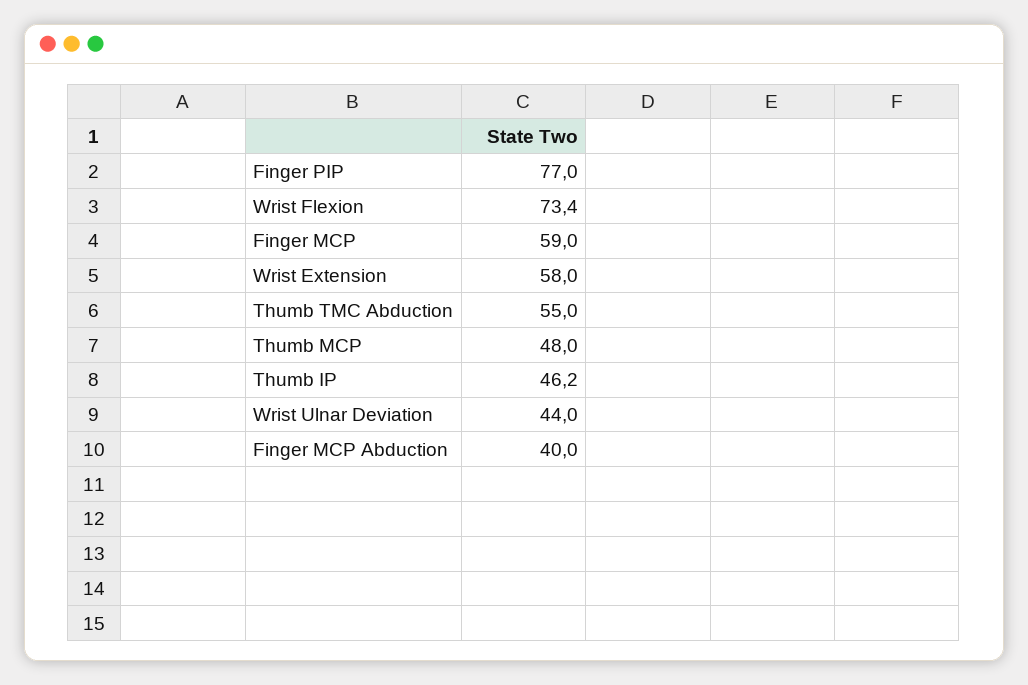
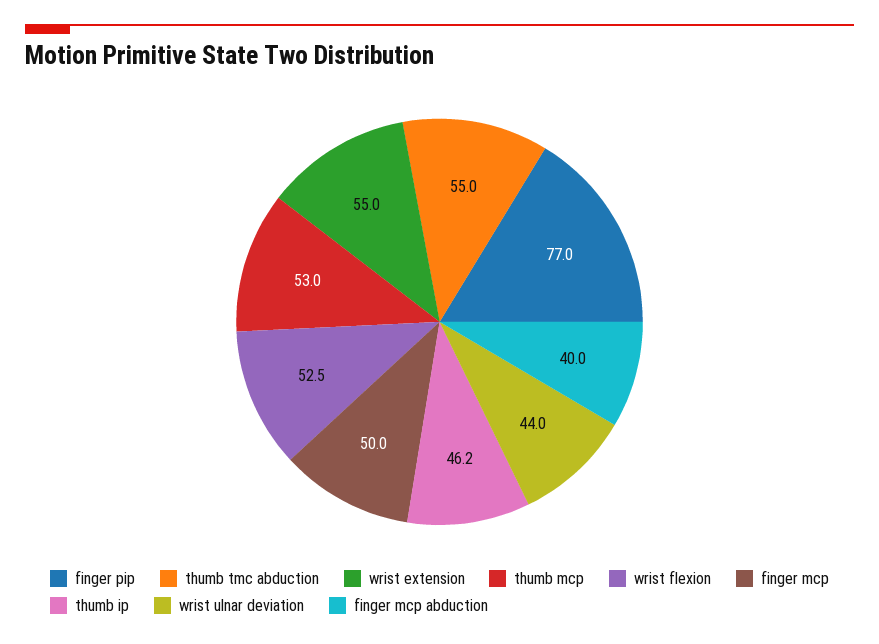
Wrist Flexion: 73.4 -> 52.5
Finger MCP: 59 -> 50
Wrist Extension: 58 -> 55
Thumb MCP: 48 -> 53

